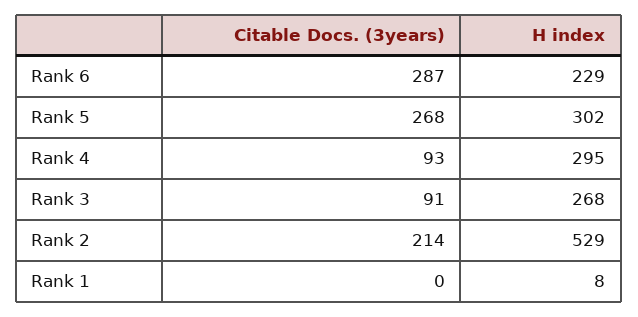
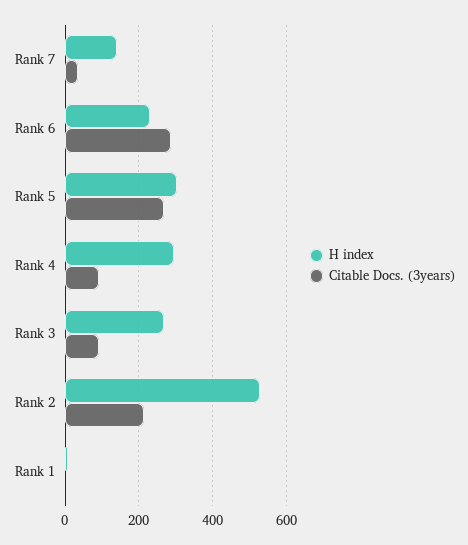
H index, Rank 7: none -> 140
Citable Docs. (3years), Rank 7: none -> 40

